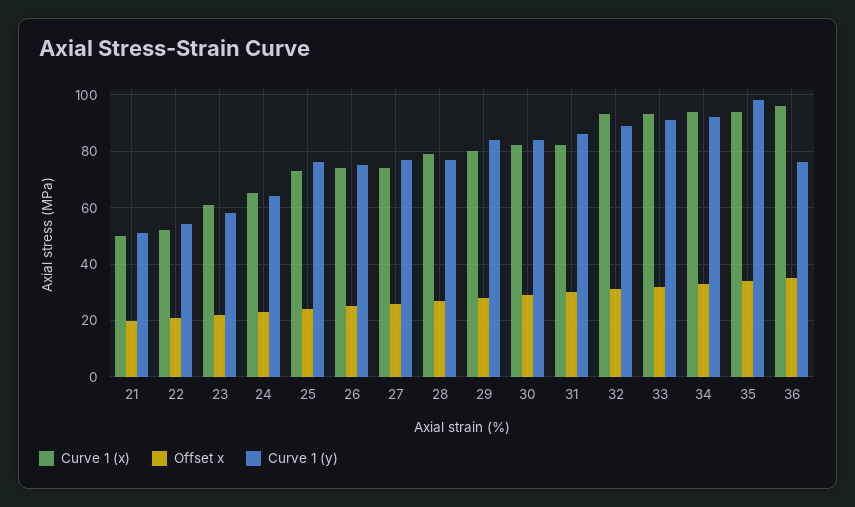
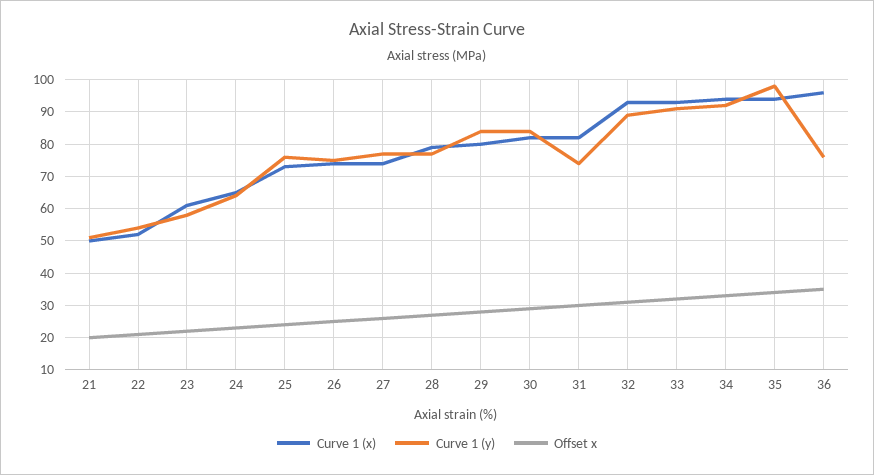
Curve 1 (y), 31: 85 -> 75

